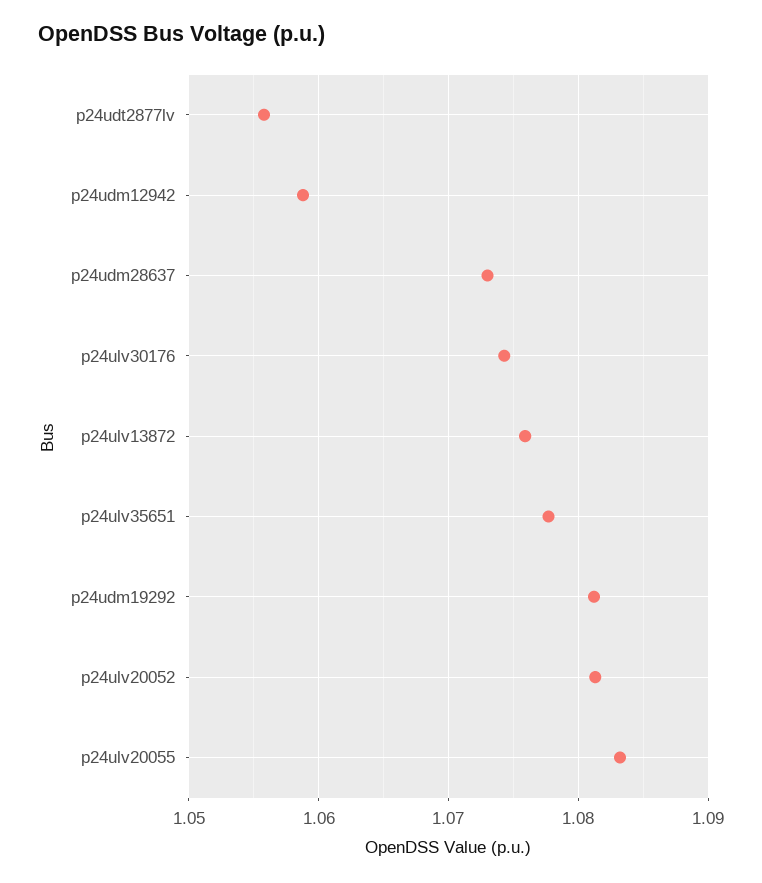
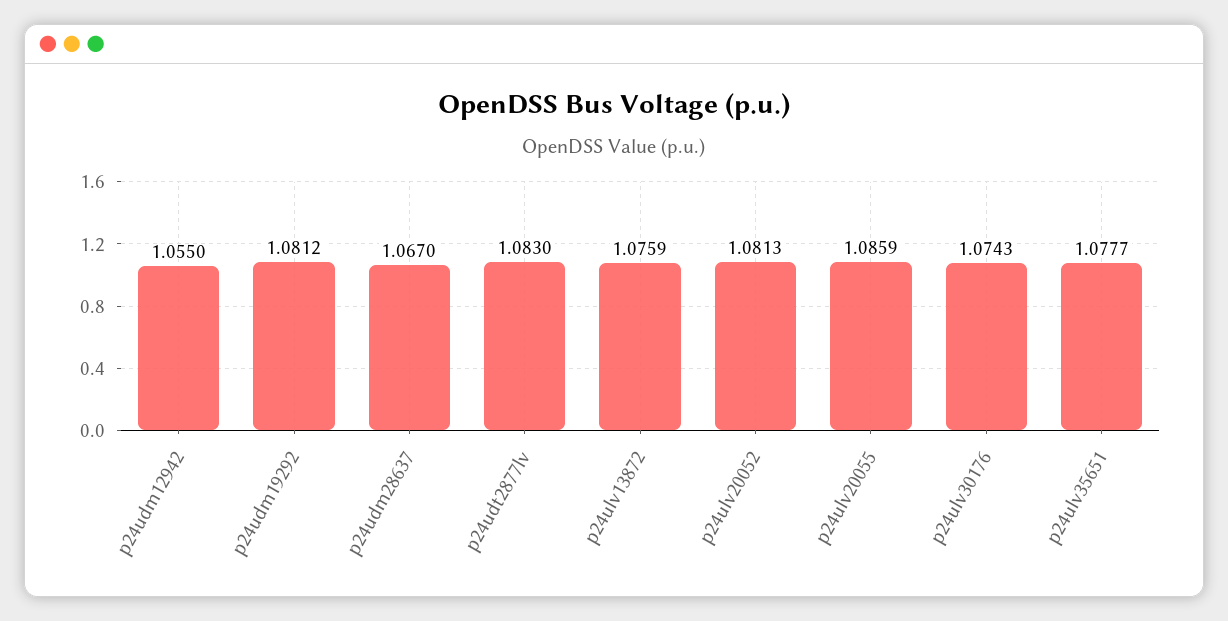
p24udt2877lv: 1.056 -> 1.083
p24udm12942: 1.059 -> 1.055
p24udm28637: 1.073 -> 1.067
p24ulv20055: 1.083 -> 1.0859

